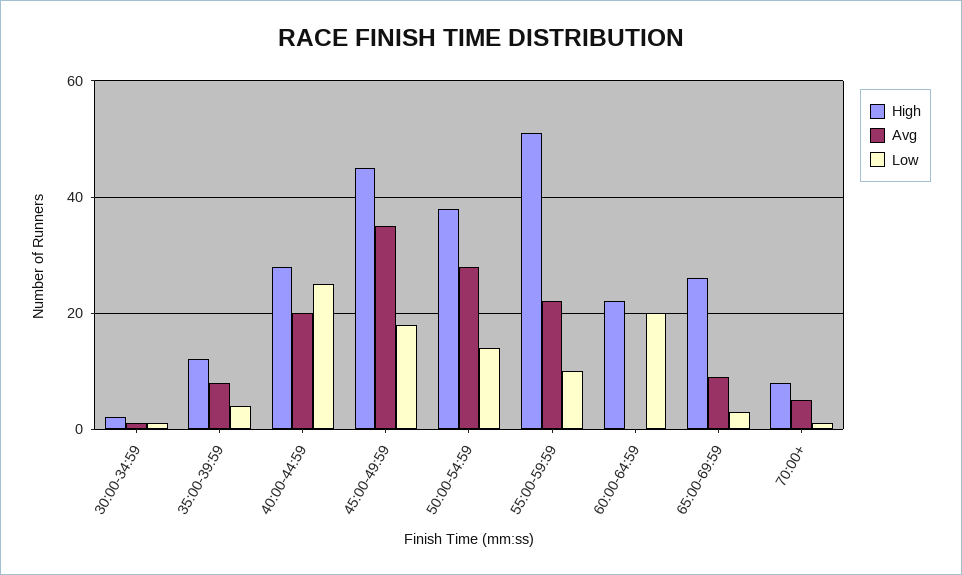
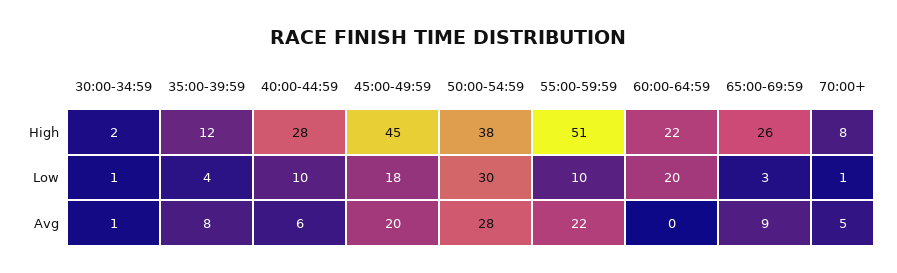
Avg, 40:00-44:59: 20 -> 6
Low, 40:00-44:59: 25 -> 10
Avg, 45:00-49:59: 35 -> 20
Low, 50:00-54:59: 15 -> 30

